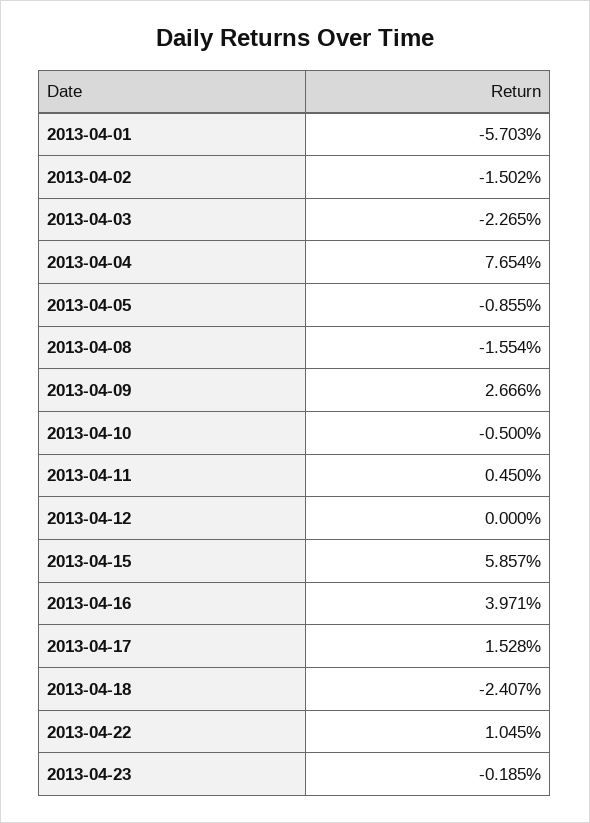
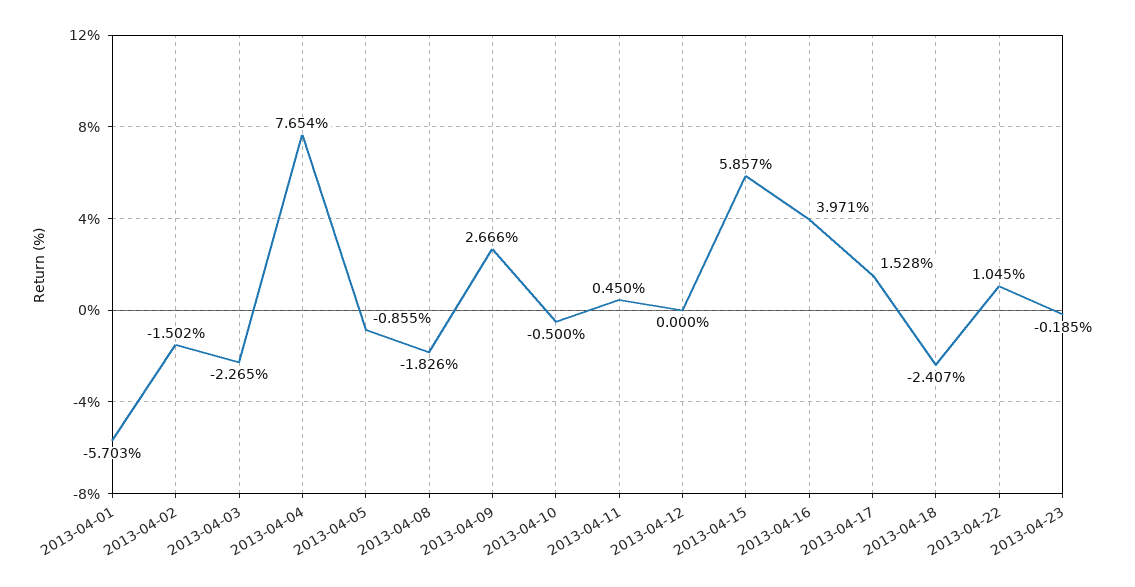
2013-04-08: -1.554 -> -1.826

